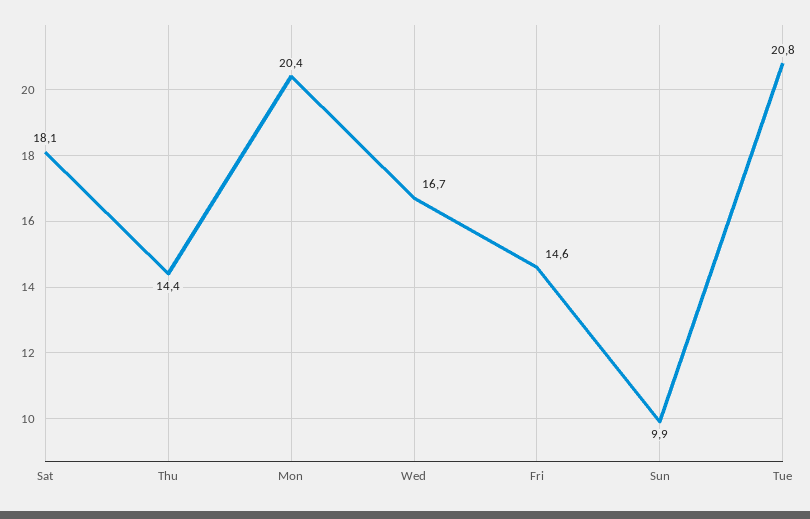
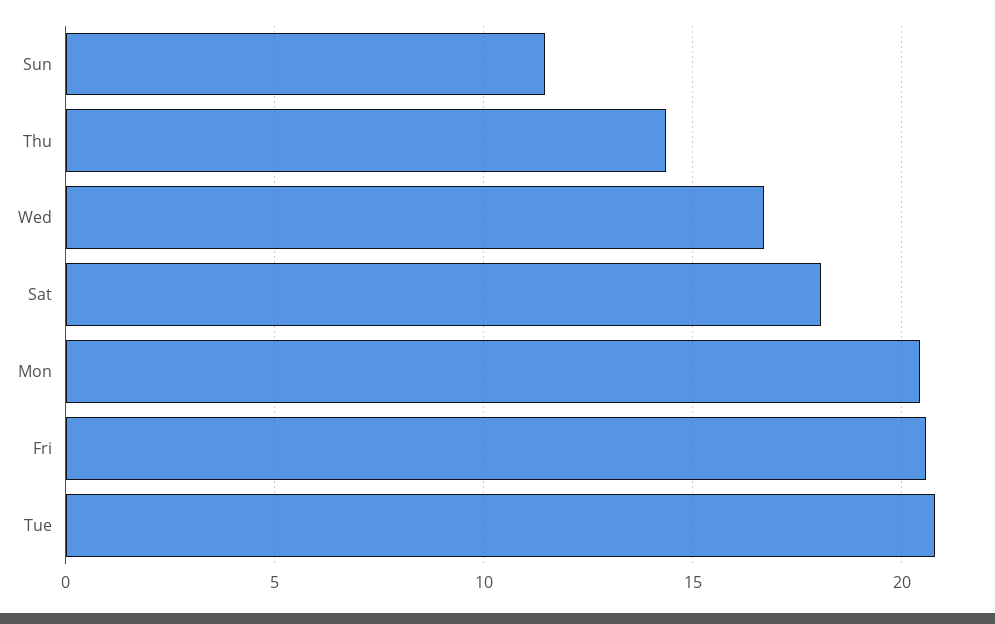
Fri: 14.6 -> 20.5
Sun: 9.9 -> 11.5

